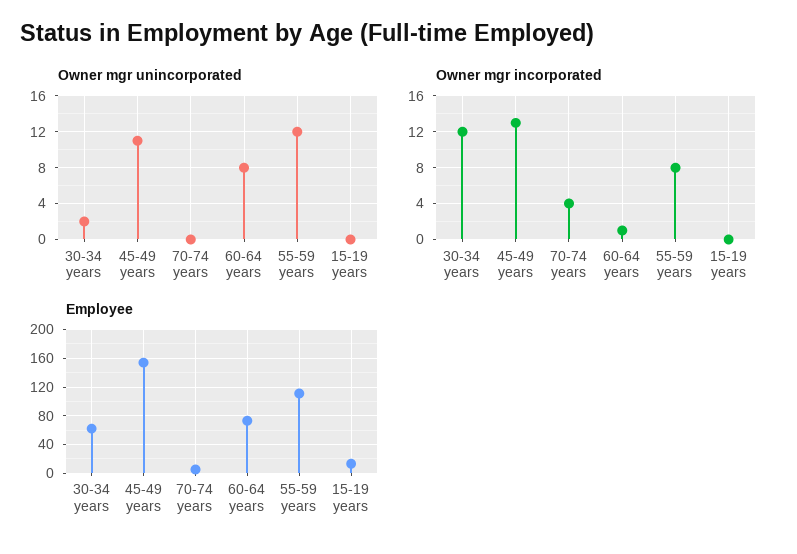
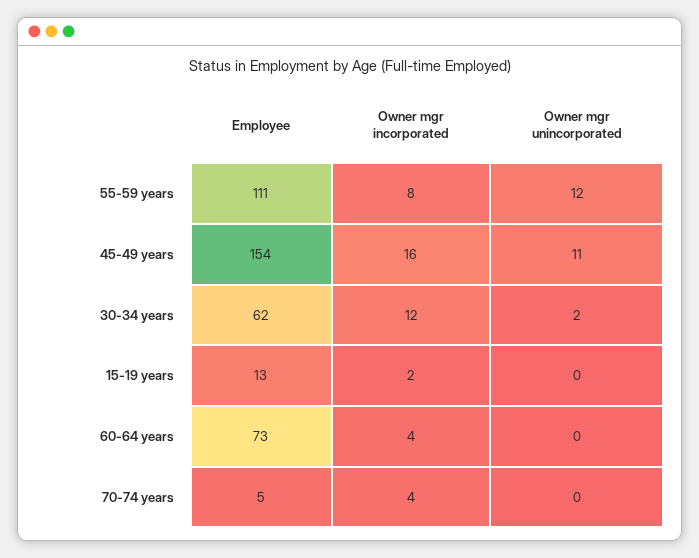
Owner mgr unincorporated, 60-64 years: 8 -> 0
Owner mgr incorporated, 45-49 years: 13 -> 16
Owner mgr incorporated, 60-64 years: 1 -> 4
Owner mgr incorporated, 15-19 years: 0 -> 2

